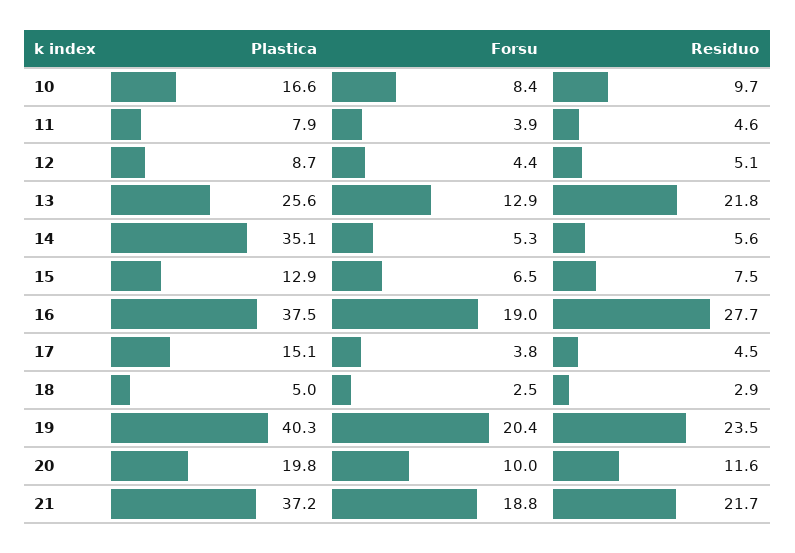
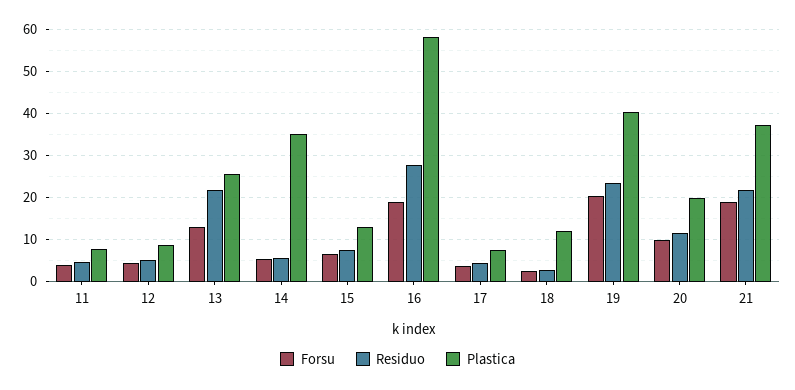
Plastica, 10: 16.6 -> none
Forsu, 10: 8.4 -> none
Residuo, 10: 9.7 -> none
Plastica, 16: 37.5 -> 58
Plastica, 17: 15.1 -> 8
Plastica, 18: 5 -> 12

